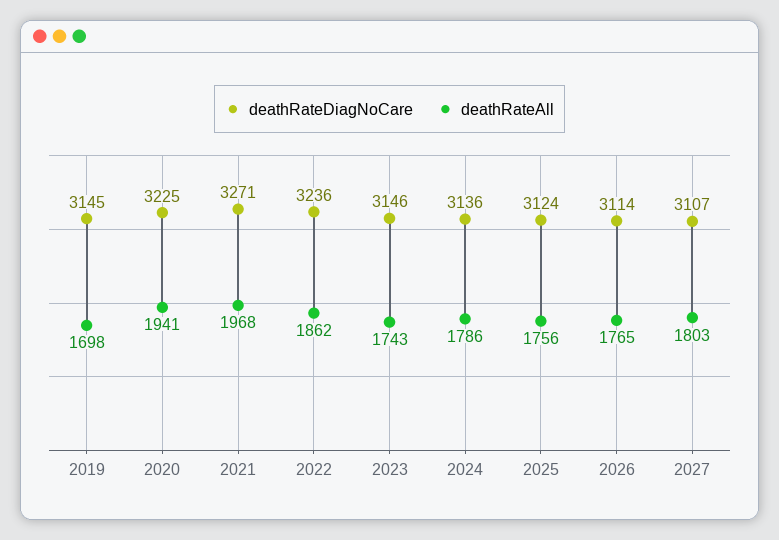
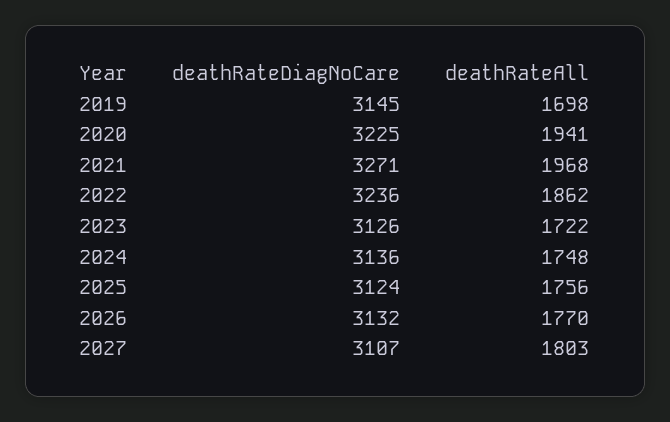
deathRateDiagNoCare, 2023: 3146 -> 3126
deathRateAll, 2023: 1743 -> 1722
deathRateAll, 2024: 1786 -> 1748
deathRateDiagNoCare, 2026: 3114 -> 3132
deathRateAll, 2026: 1765 -> 1770

